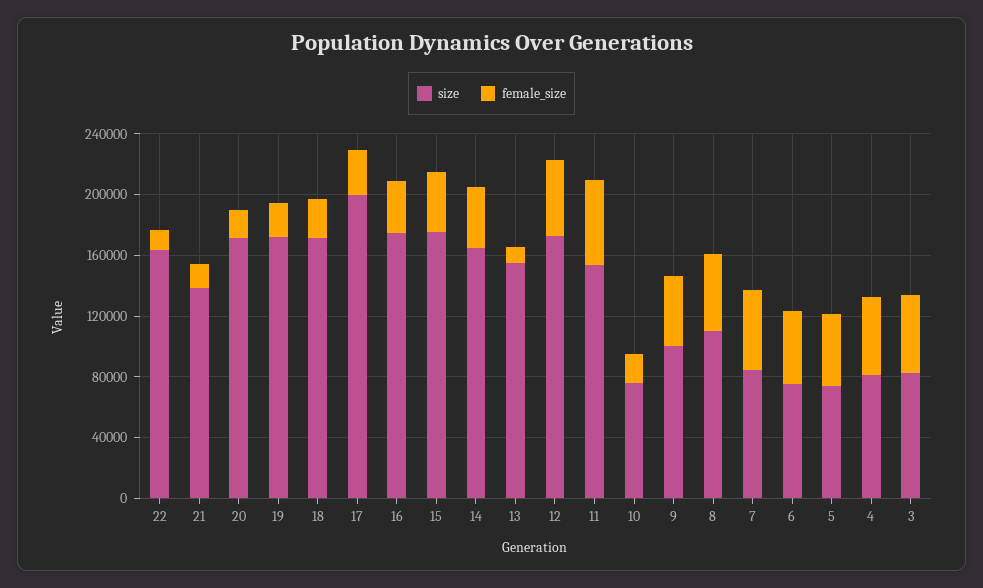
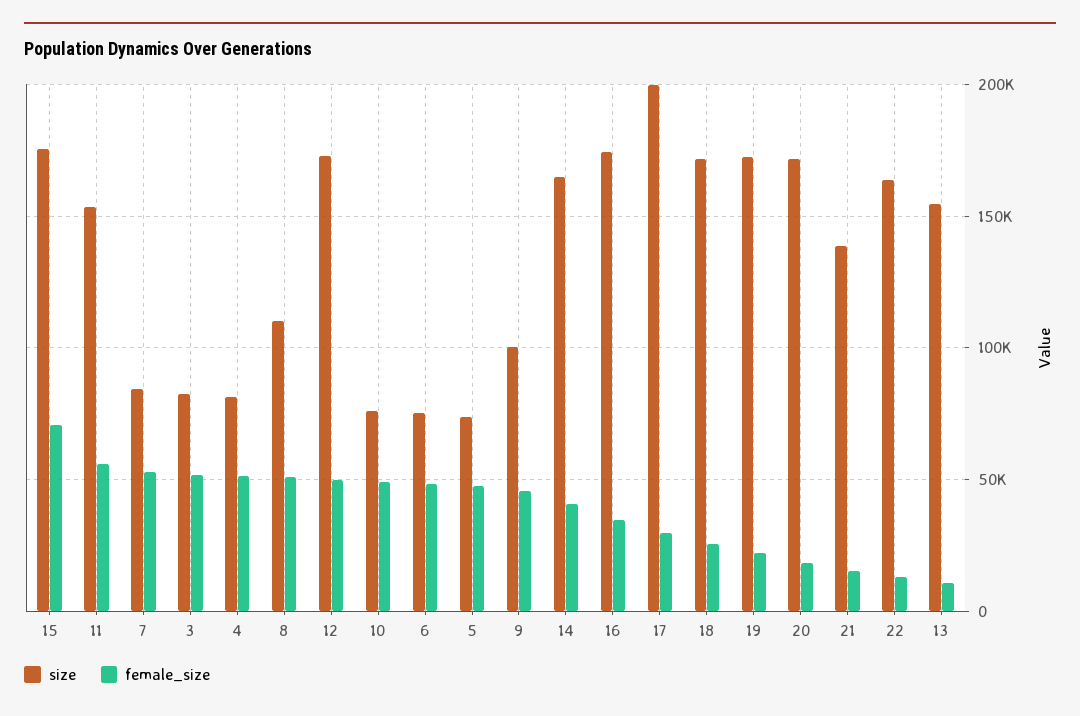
female_size, 15: 40000 -> 70000
female_size, 10: 20000 -> 50000

